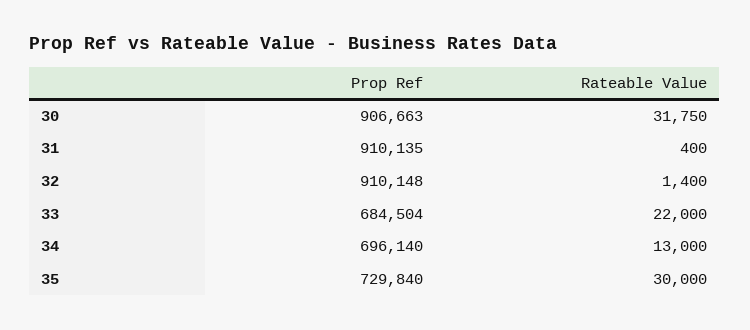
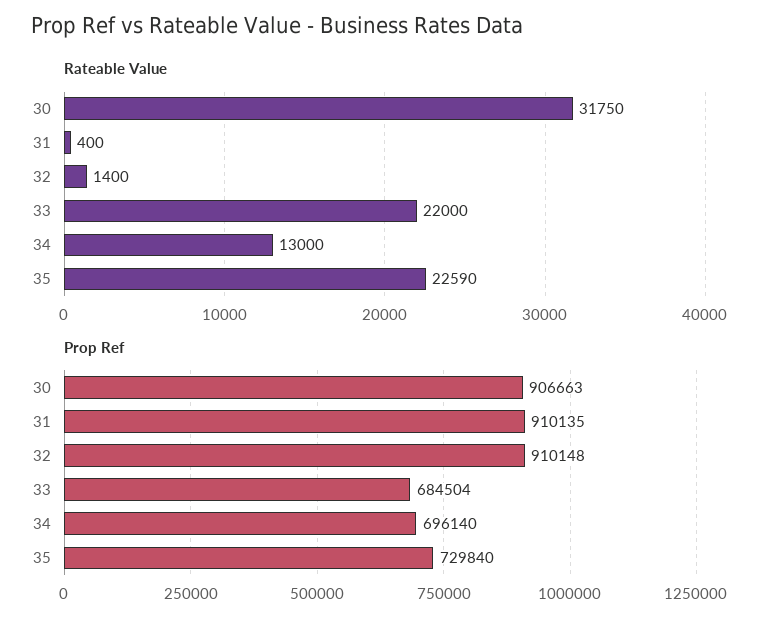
Rateable Value, 35: 30000 -> 22590

